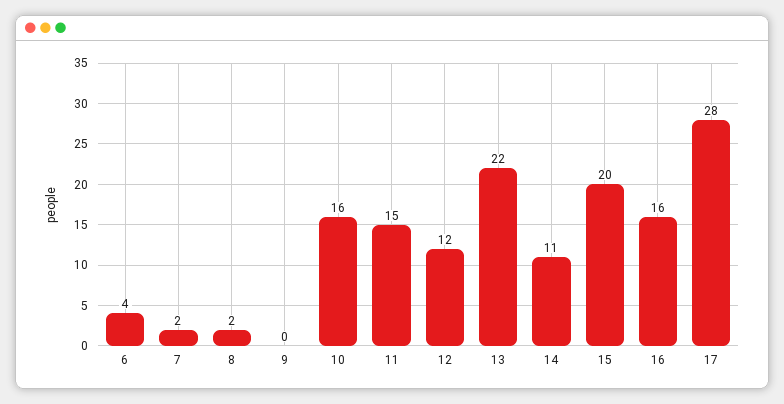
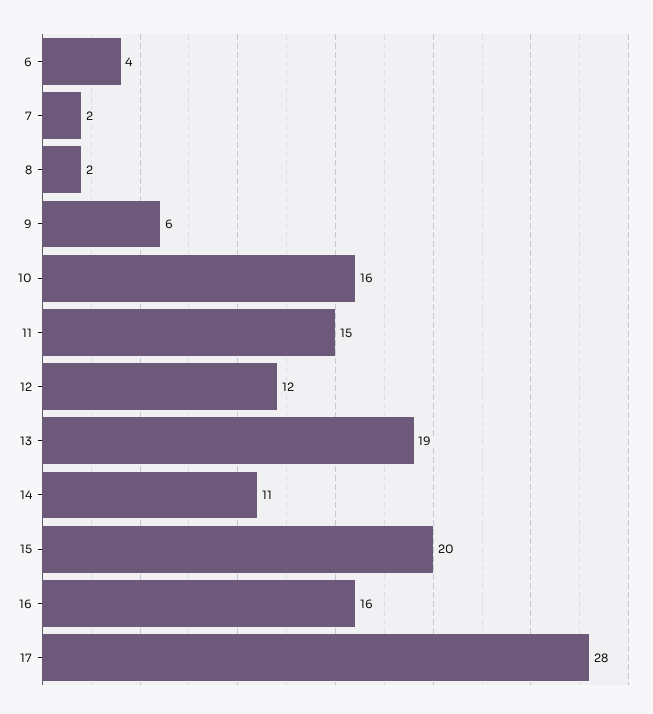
9: 0 -> 6
13: 22 -> 19

